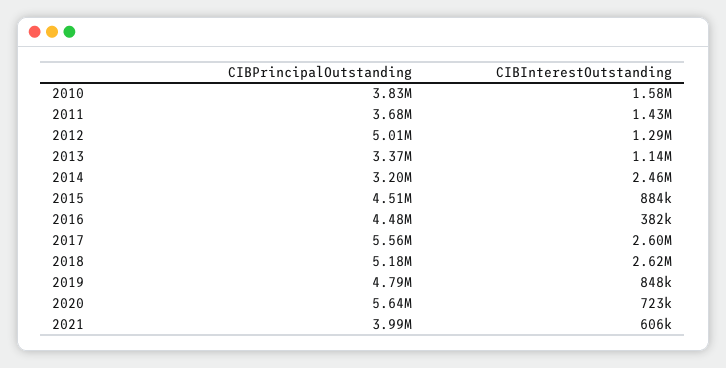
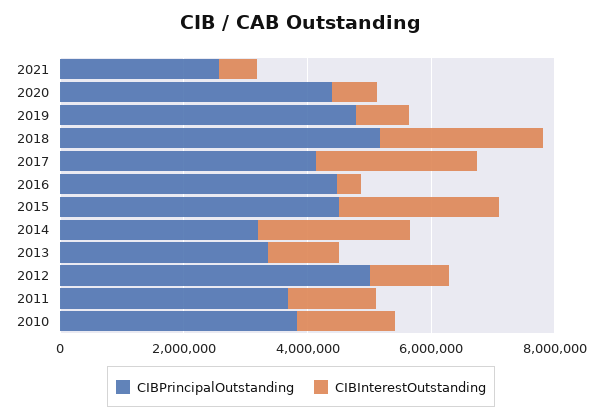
CIBInterestOutstanding, 2015: 884000 -> 2500000
CIBPrincipalOutstanding, 2017: 5560000 -> 4000000
CIBPrincipalOutstanding, 2020: 5640000 -> 4500000
CIBPrincipalOutstanding, 2021: 3990000 -> 2500000

